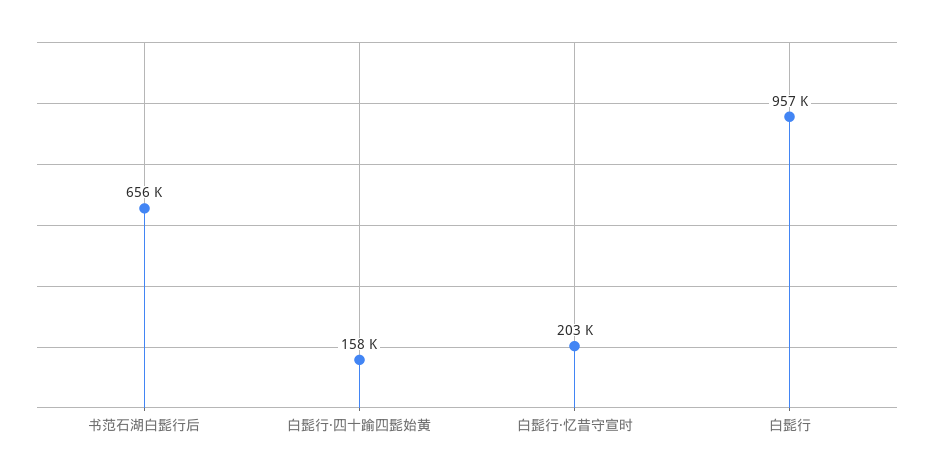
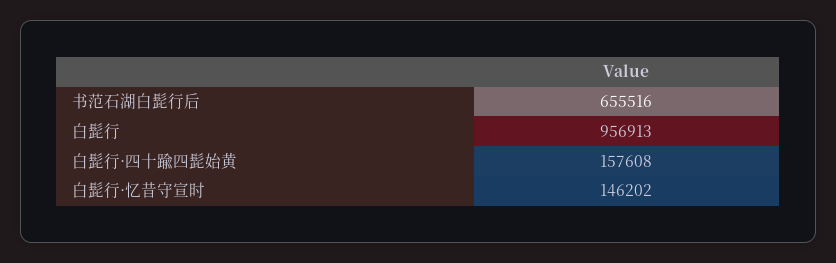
白髭行·忆昔守宣时: 203000 -> 146202

